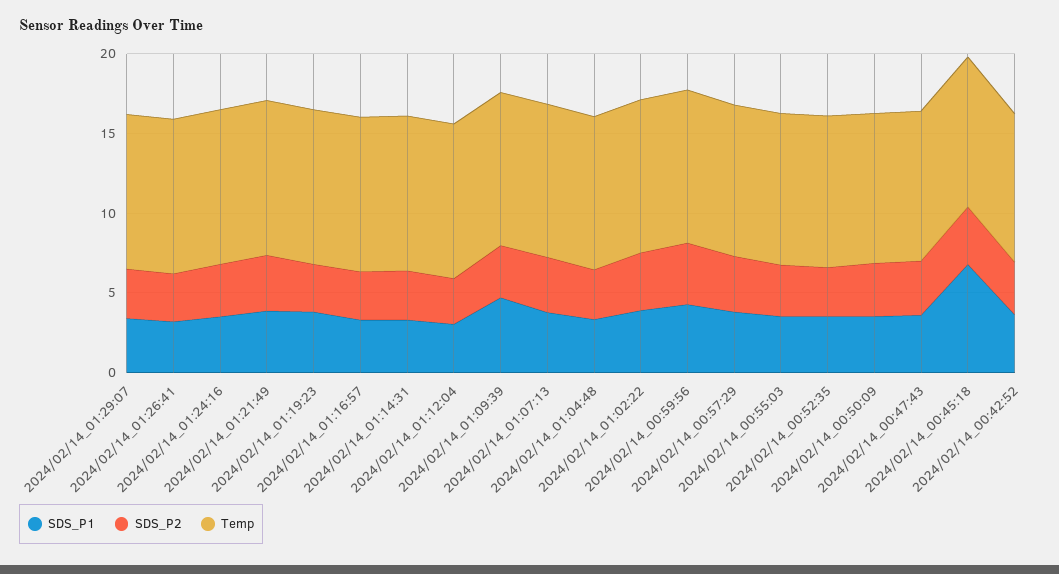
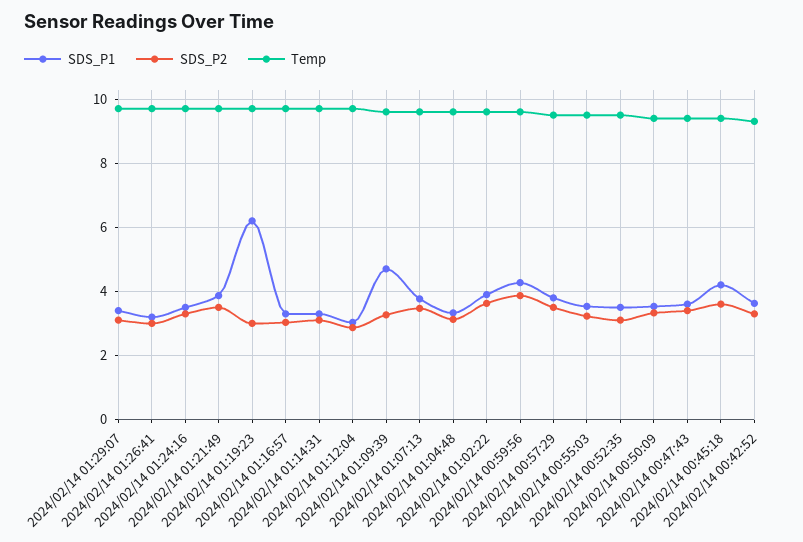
SDS_P1, 2024/02/14_01:19:23: 4 -> 6.2
SDS_P1, 2024/02/14_00:45:18: 7 -> 4.2

